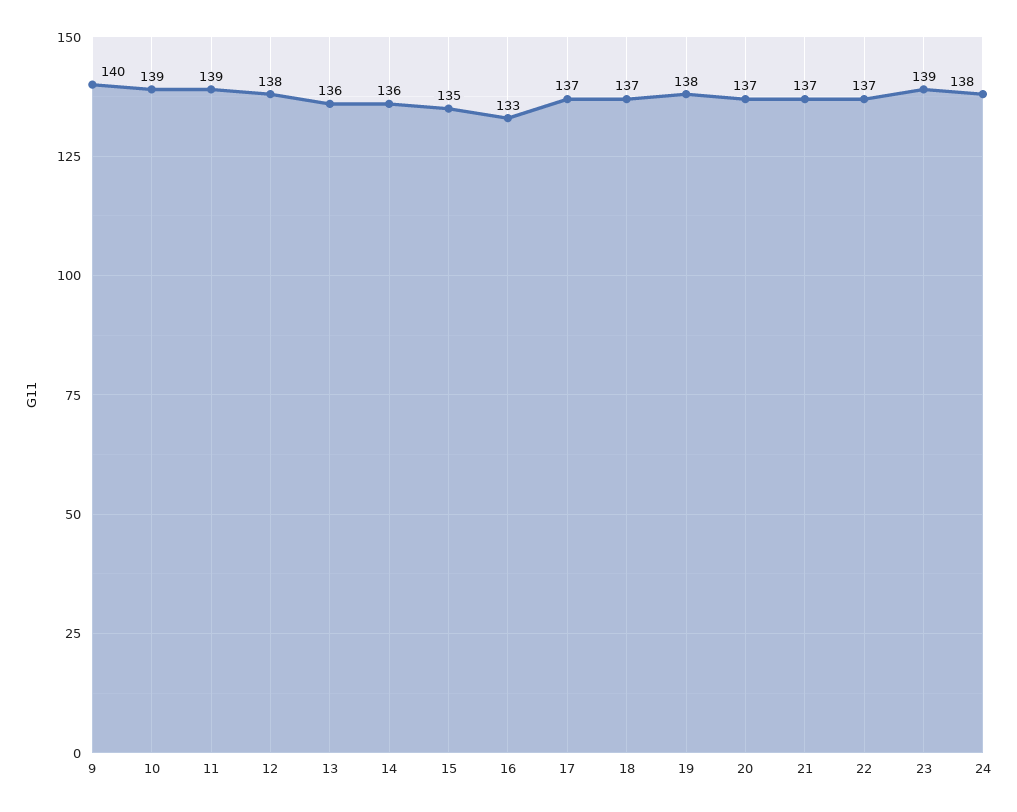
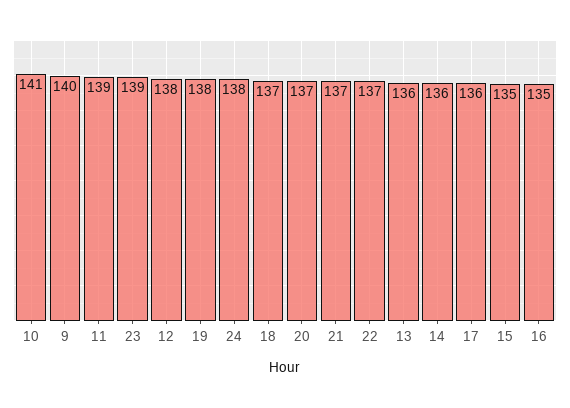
10: 139 -> 141
16: 133 -> 135
17: 137 -> 136

